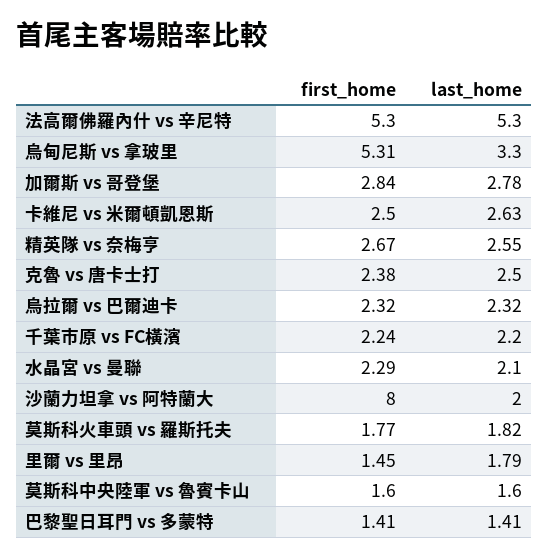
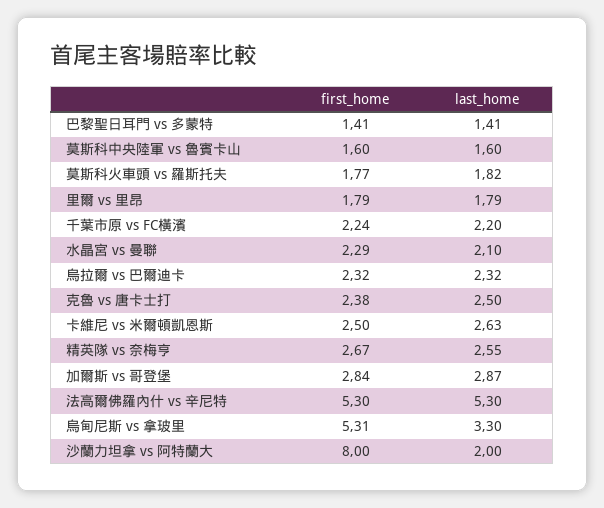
last_home, 加爾斯 vs 哥登堡: 2.78 -> 2.87
first_home, 里爾 vs 里昂: 1.45 -> 1.79

